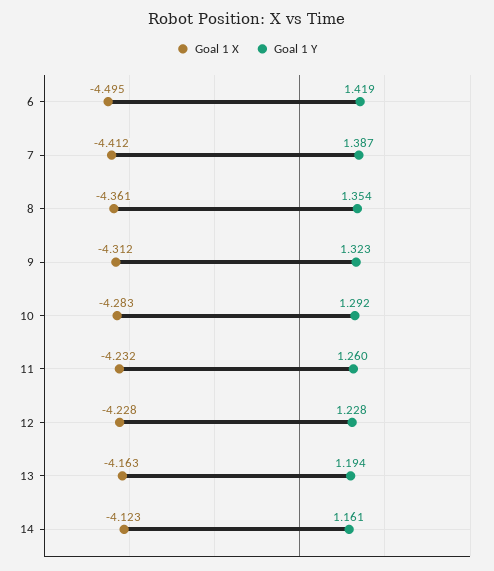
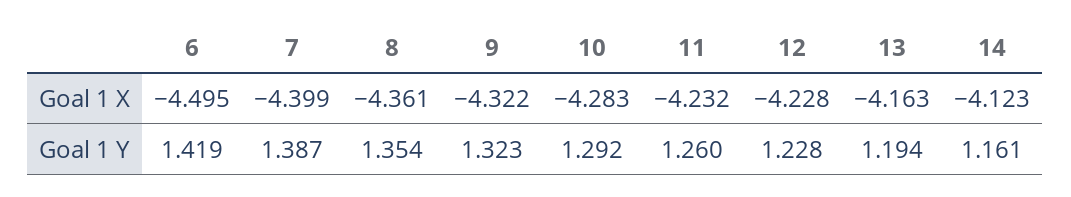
Goal 1 X, 7: -4.412 -> -4.399
Goal 1 X, 9: -4.312 -> -4.322

